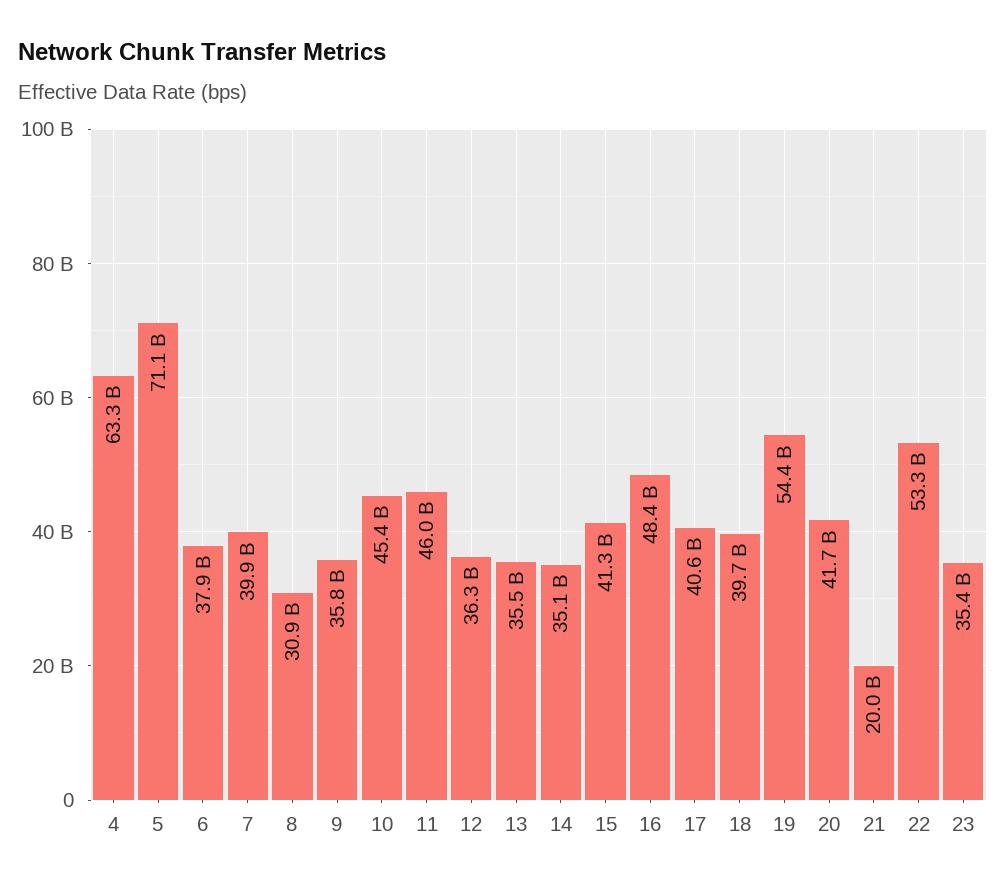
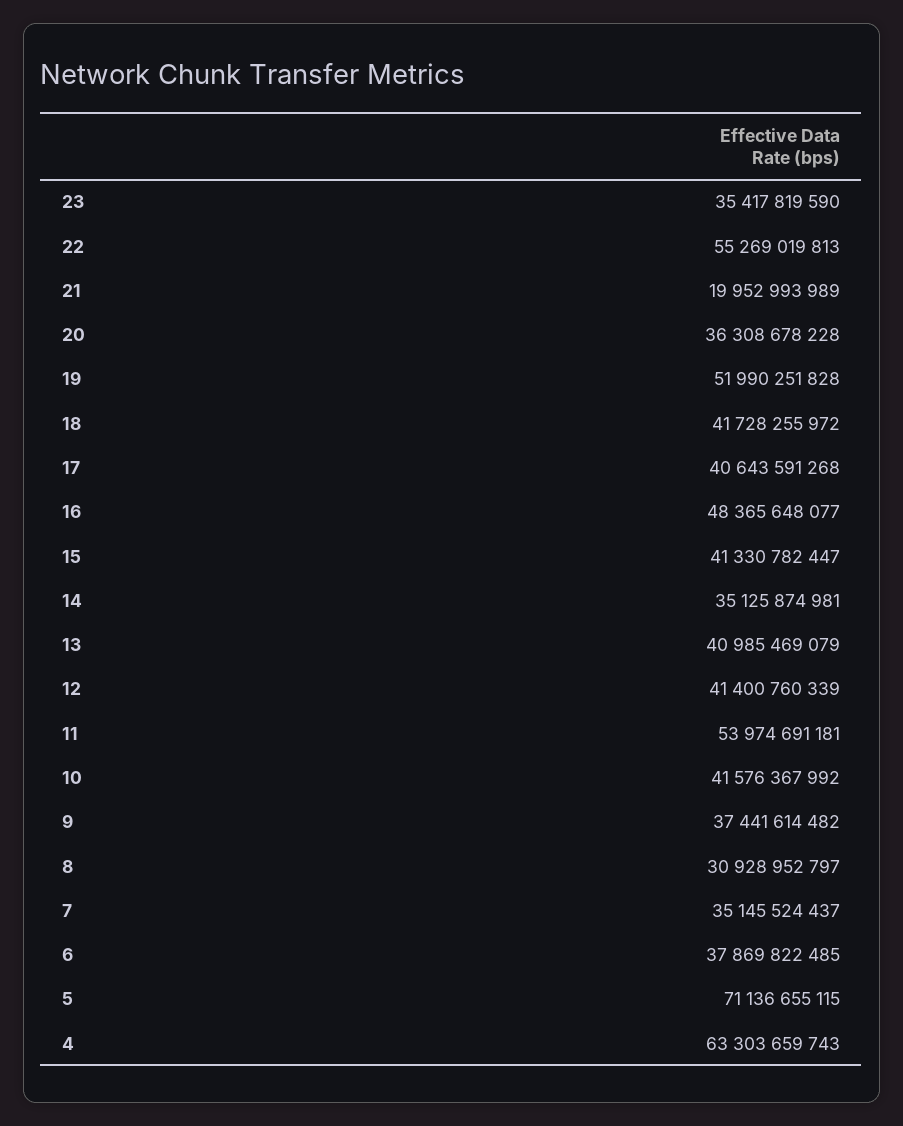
7: 39900000000 -> 35145524437
9: 35800000000 -> 37441614482
10: 45400000000 -> 41576367992
11: 46000000000 -> 53974691181
12: 36300000000 -> 41400760339
13: 35500000000 -> 40985469079
18: 39700000000 -> 41728255972
19: 54400000000 -> 51990251828
20: 41700000000 -> 36308678228
22: 53300000000 -> 55269019813

